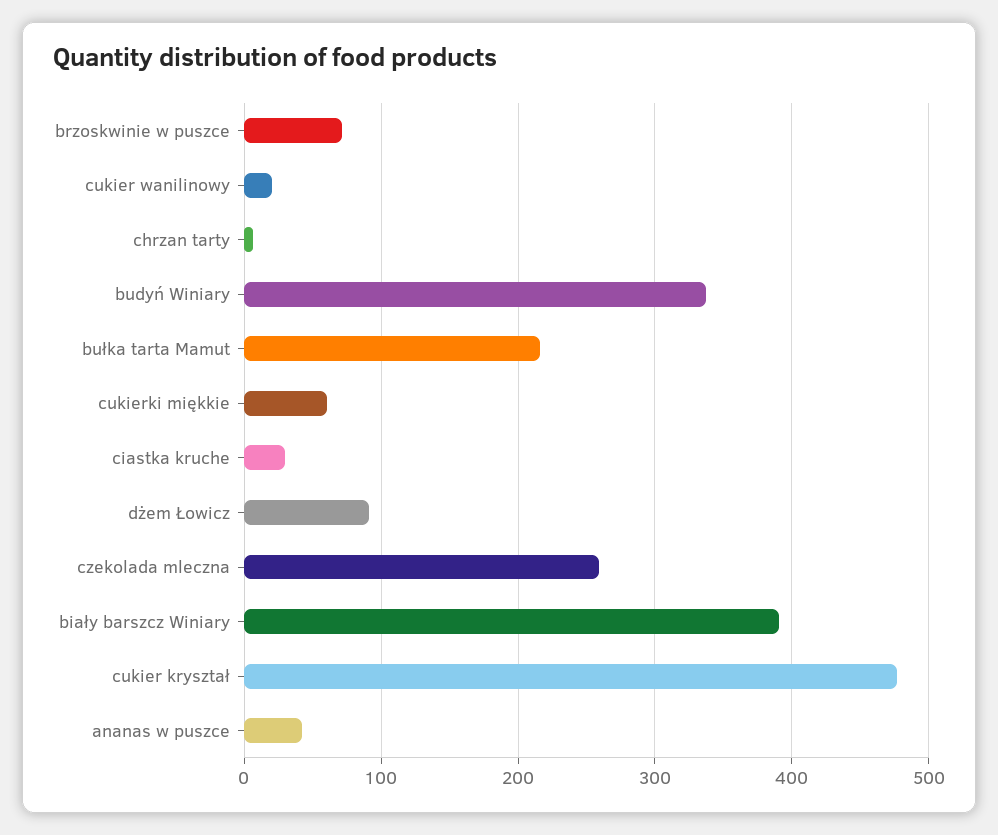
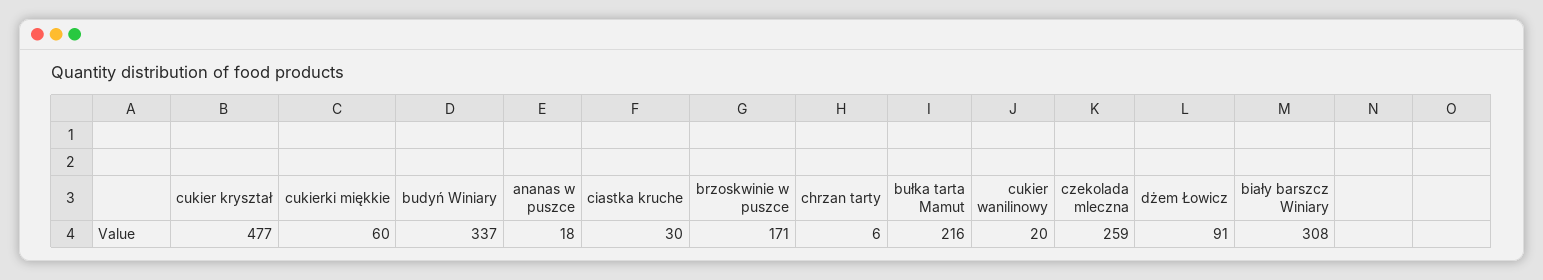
brzoskwinie w puszce: 70 -> 171
biały barszcz Winiary: 390 -> 308
ananas w puszce: 40 -> 18

